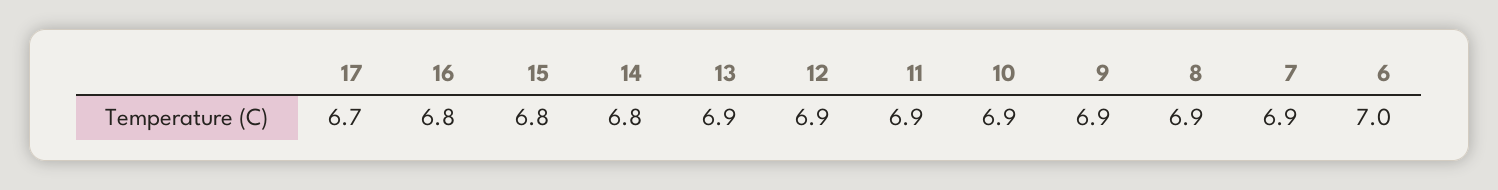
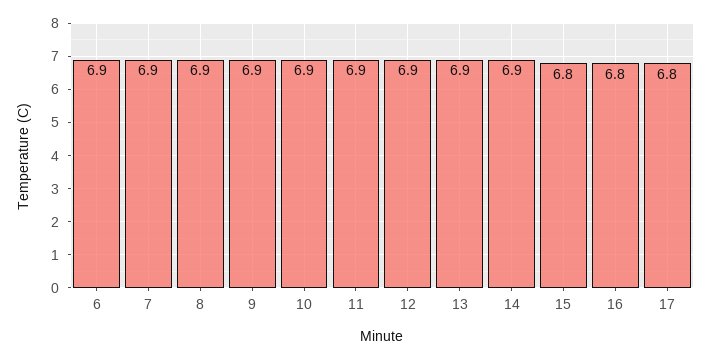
17: 6.7 -> 6.8
14: 6.8 -> 6.9
6: 7 -> 6.9

